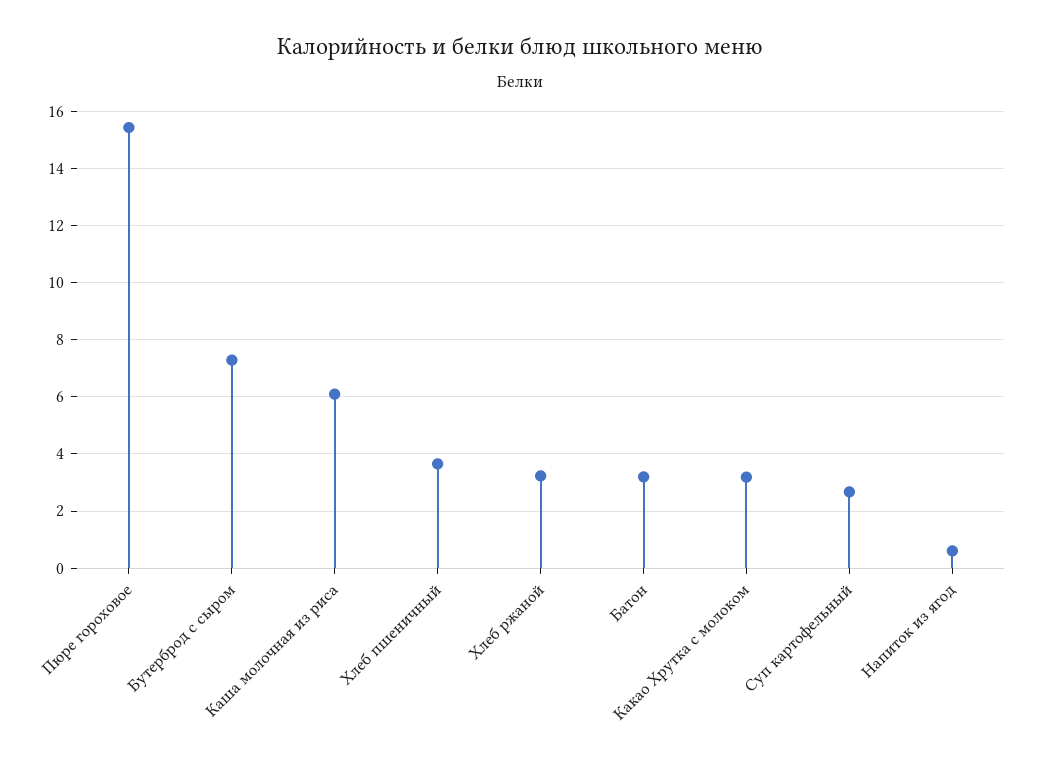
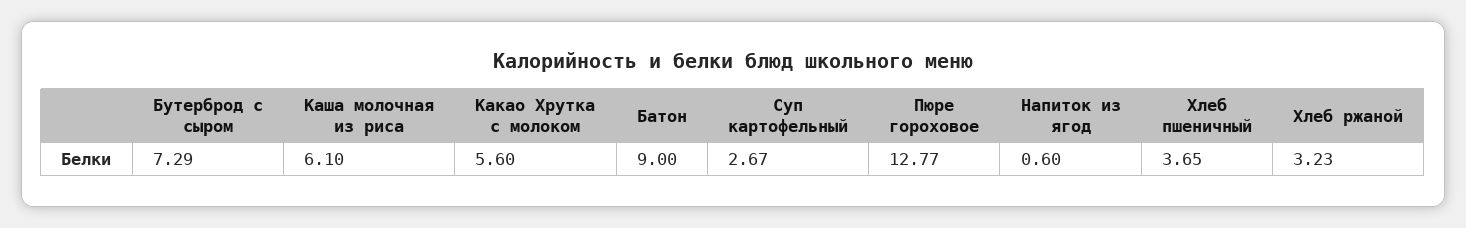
Пюре гороховое: 15.5 -> 12.77
Батон: 3.25 -> 9
Какао Хрутка с молоком: 3.25 -> 5.6

